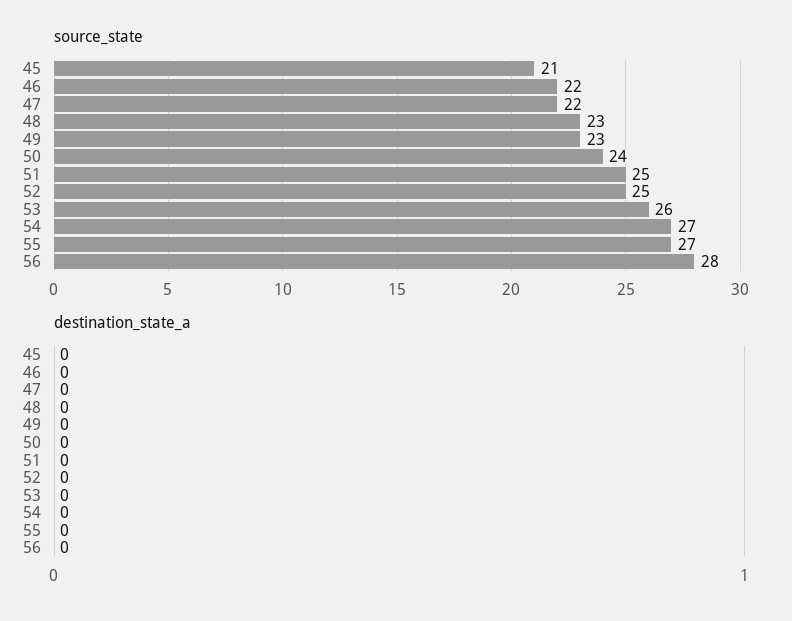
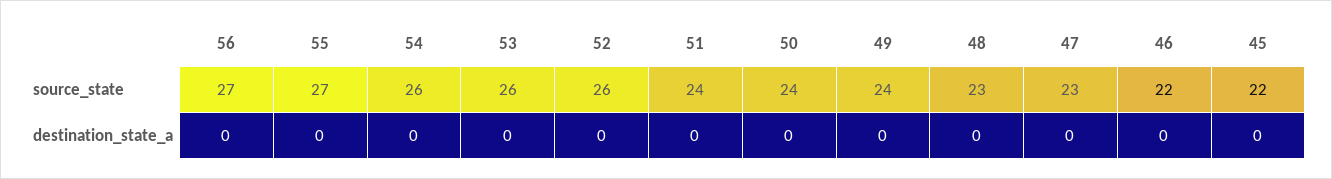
source_state, 45: 21 -> 22
source_state, 47: 22 -> 23
source_state, 49: 23 -> 24
source_state, 51: 25 -> 24
source_state, 52: 25 -> 26
source_state, 54: 27 -> 26
source_state, 56: 28 -> 27

